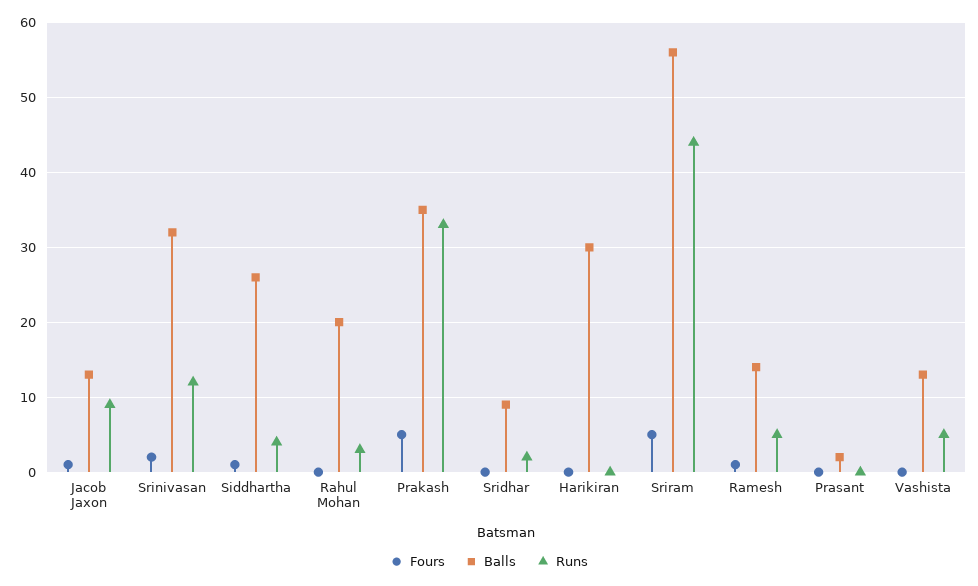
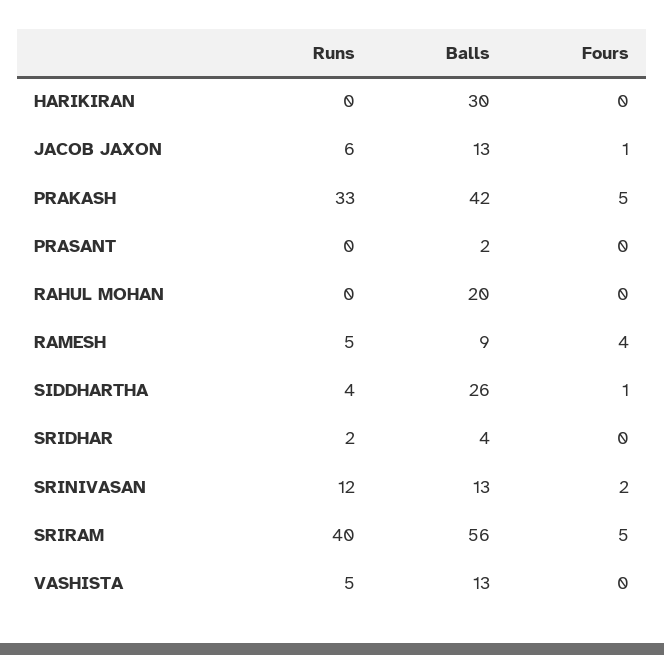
Runs, Jacob Jaxon: 9 -> 6
Balls, Srinivasan: 32 -> 13
Runs, Rahul Mohan: 3 -> 0
Balls, Prakash: 35 -> 42
Balls, Sridhar: 9 -> 4
Runs, Sriram: 44 -> 40
Fours, Ramesh: 1 -> 4
Balls, Ramesh: 14 -> 9

